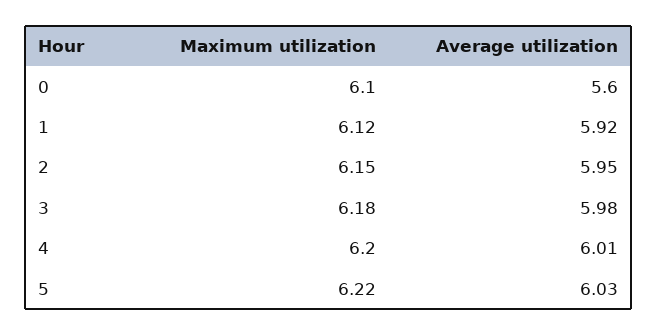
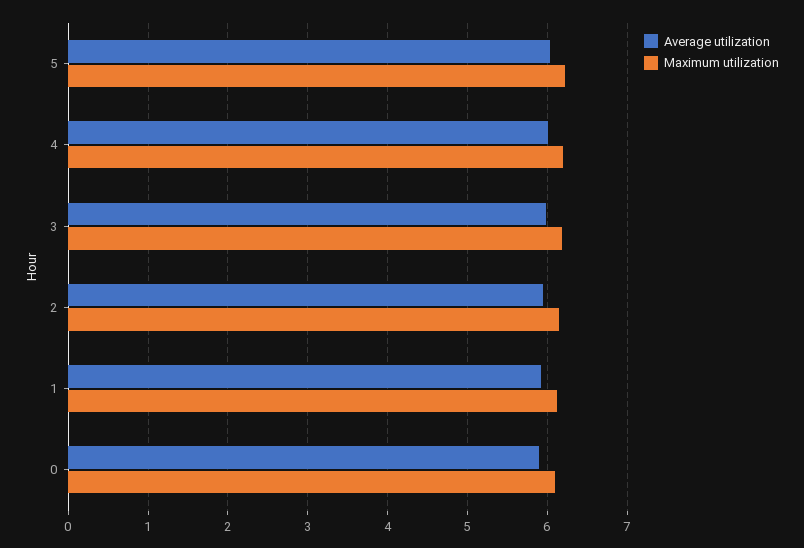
Average utilization, 0: 5.6 -> 5.9

